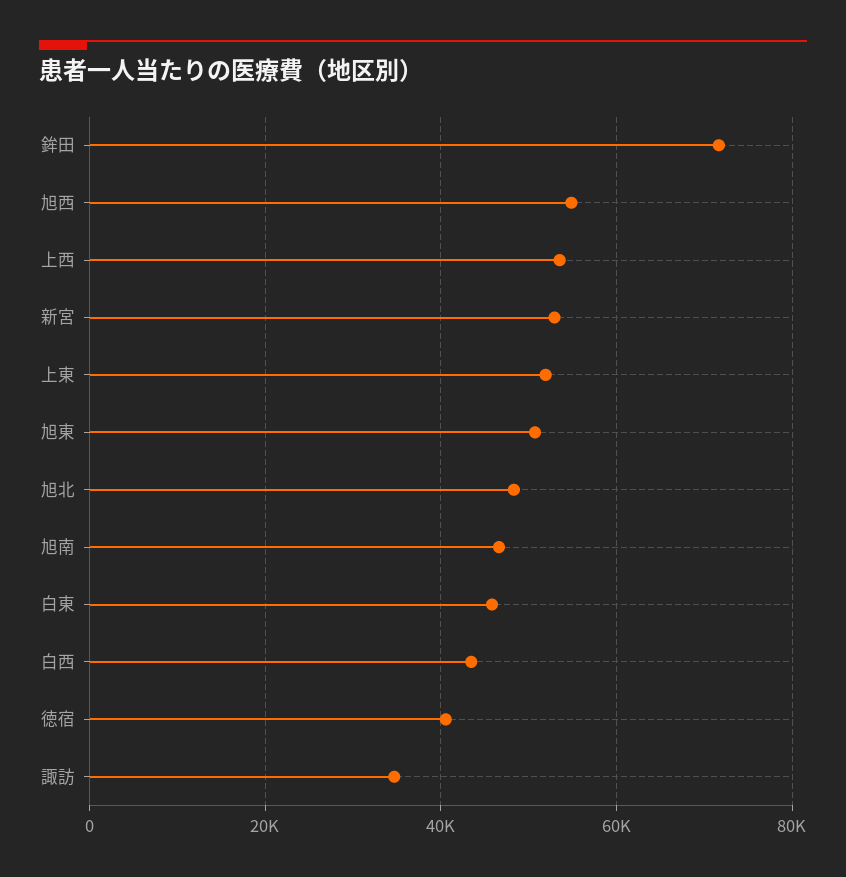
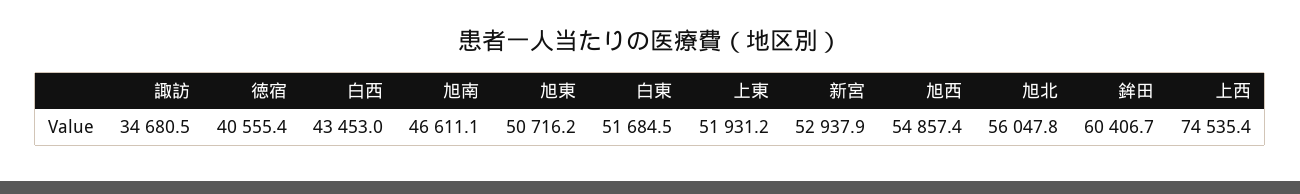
鉾田: 72000 -> 60406.7
上西: 54000 -> 74535.4
旭北: 48000 -> 56047.8
白東: 46000 -> 51684.5

